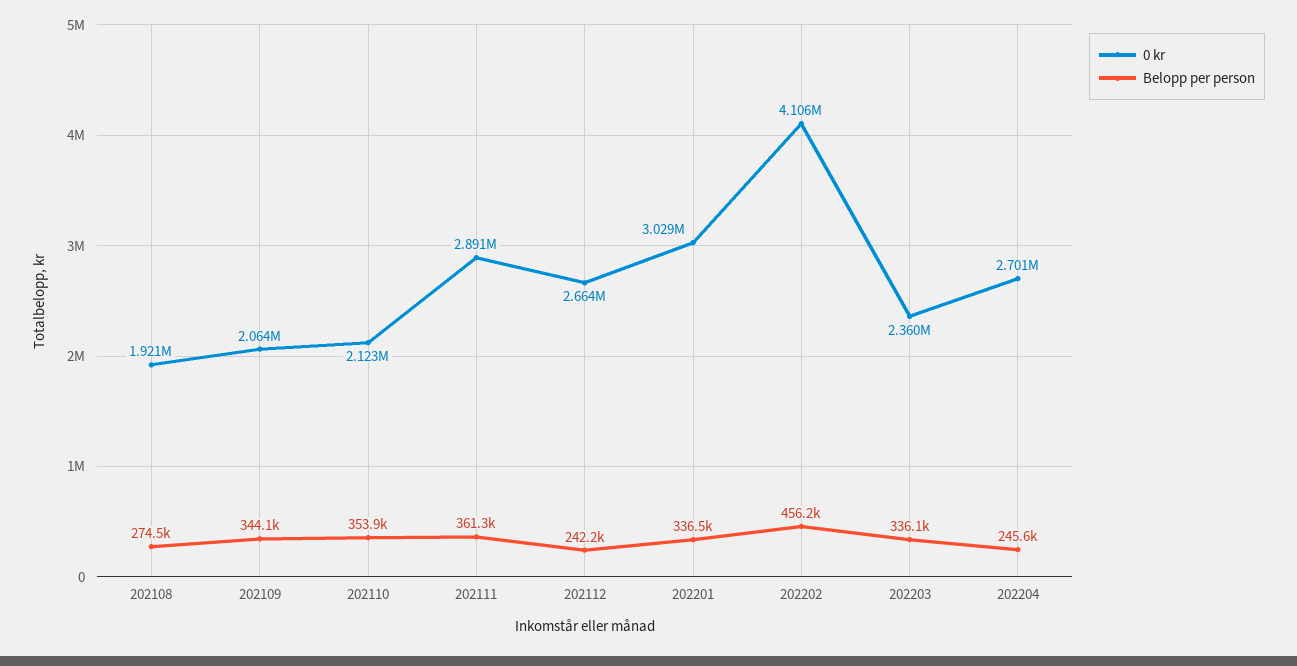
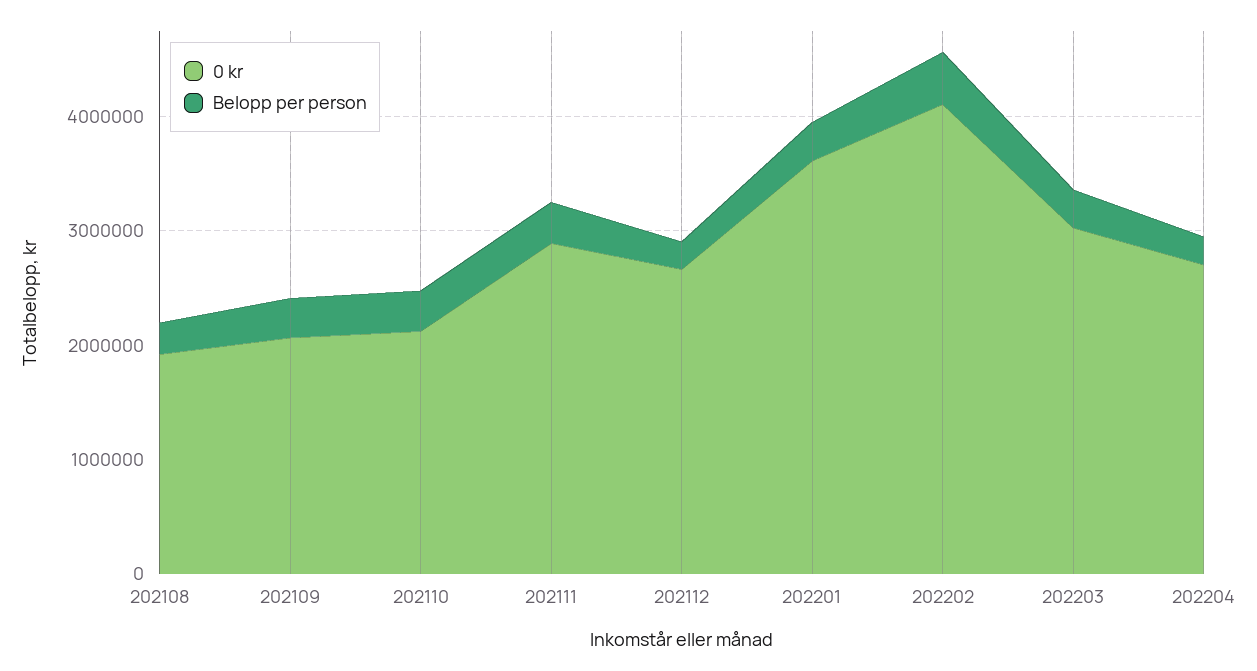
0 kr, 202201: 3029000 -> 3600000
0 kr, 202203: 2360000 -> 3000000

